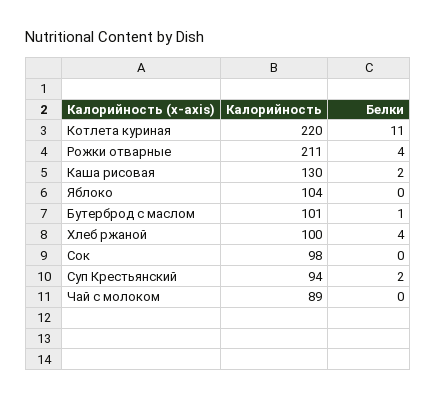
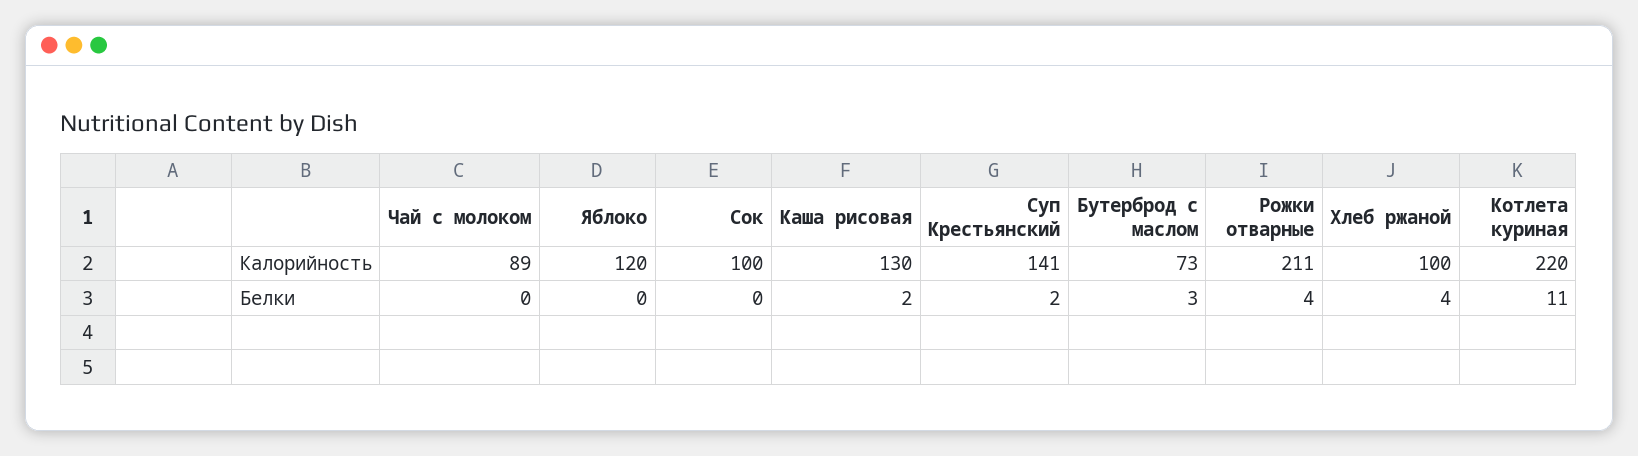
Калорийность, Яблоко: 104 -> 120
Калорийность, Бутерброд с маслом: 101 -> 73
Белки, Бутерброд с маслом: 1 -> 3
Калорийность, Сок: 98 -> 100
Калорийность, Суп Крестьянский: 94 -> 141

